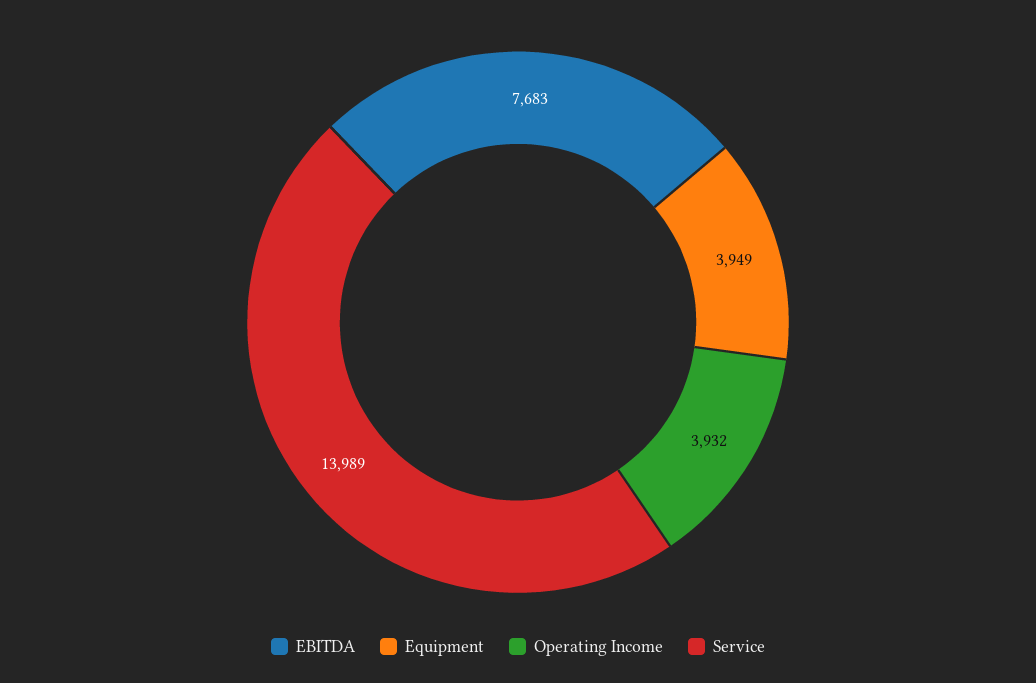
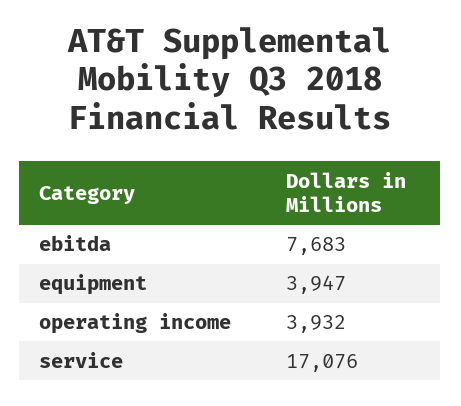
Equipment: 3949 -> 3947
Service: 13989 -> 17076

